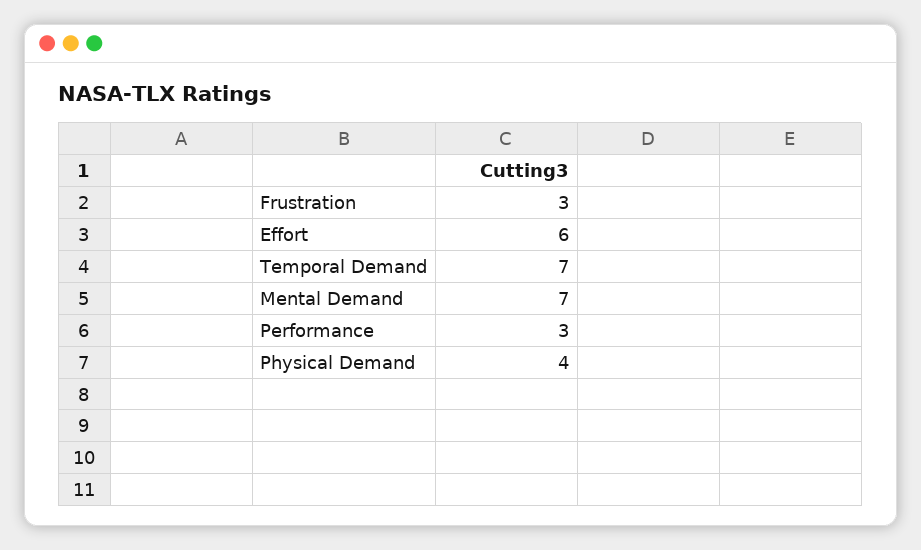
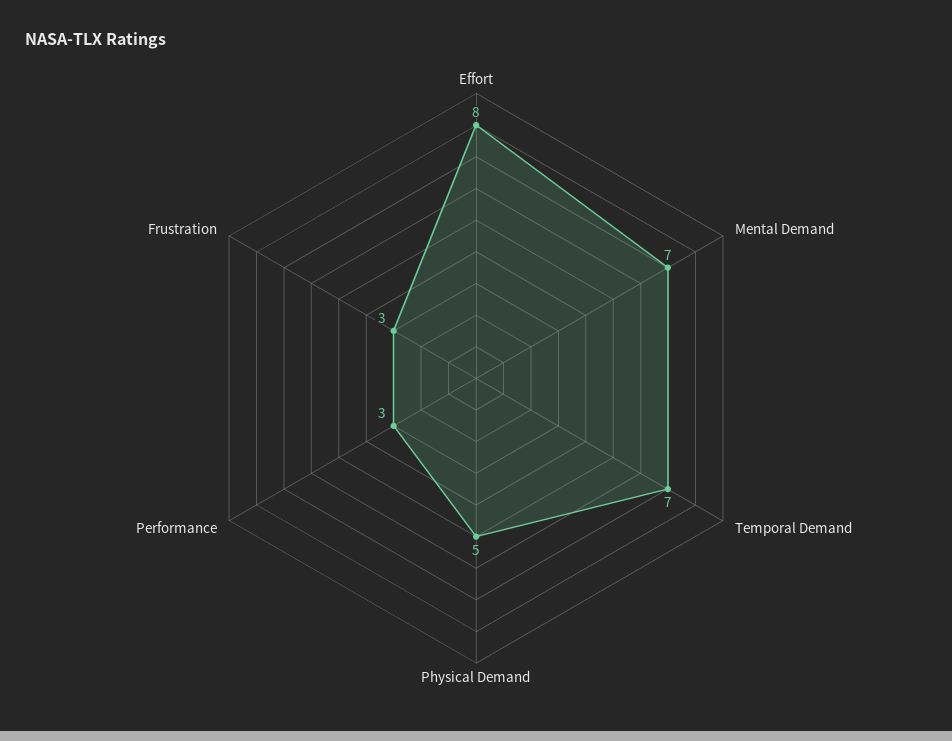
Effort: 6 -> 8
Physical Demand: 4 -> 5

